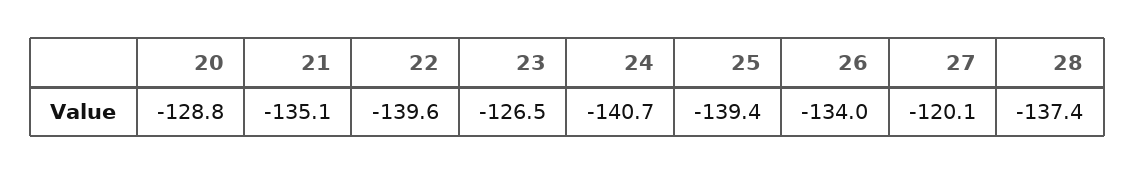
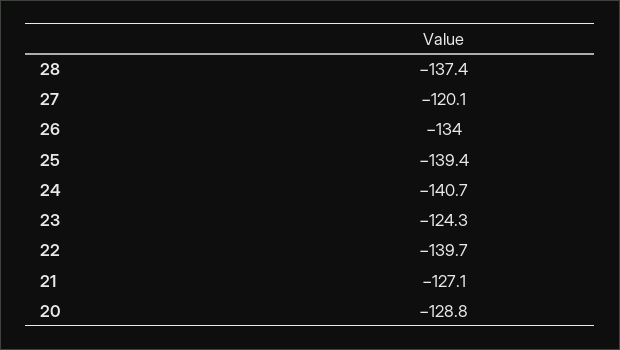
21: -135.1 -> -127.1
22: -139.6 -> -139.7
23: -126.5 -> -124.3

